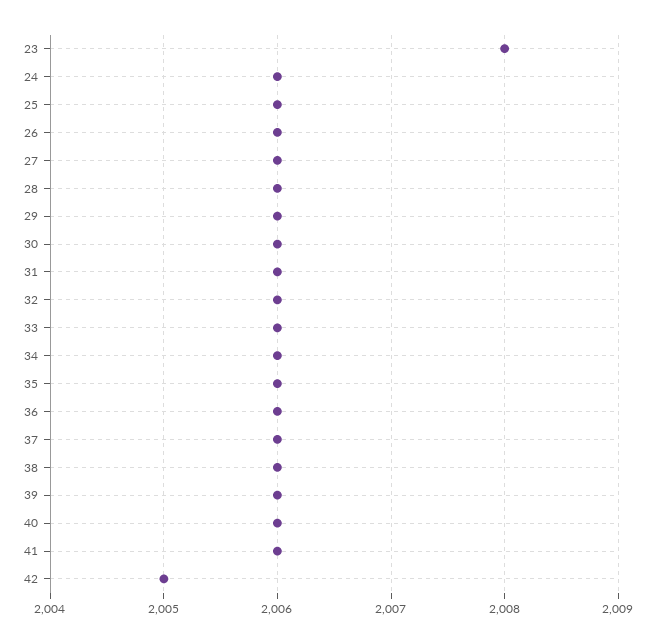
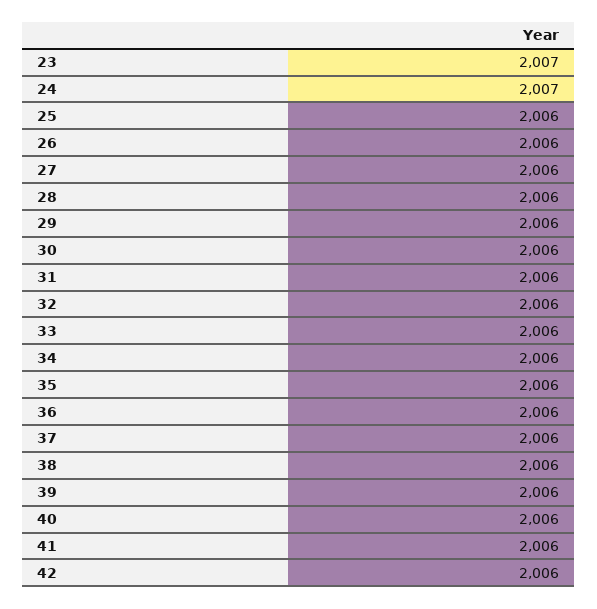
23: 2008 -> 2007
24: 2006 -> 2007
42: 2005 -> 2006

